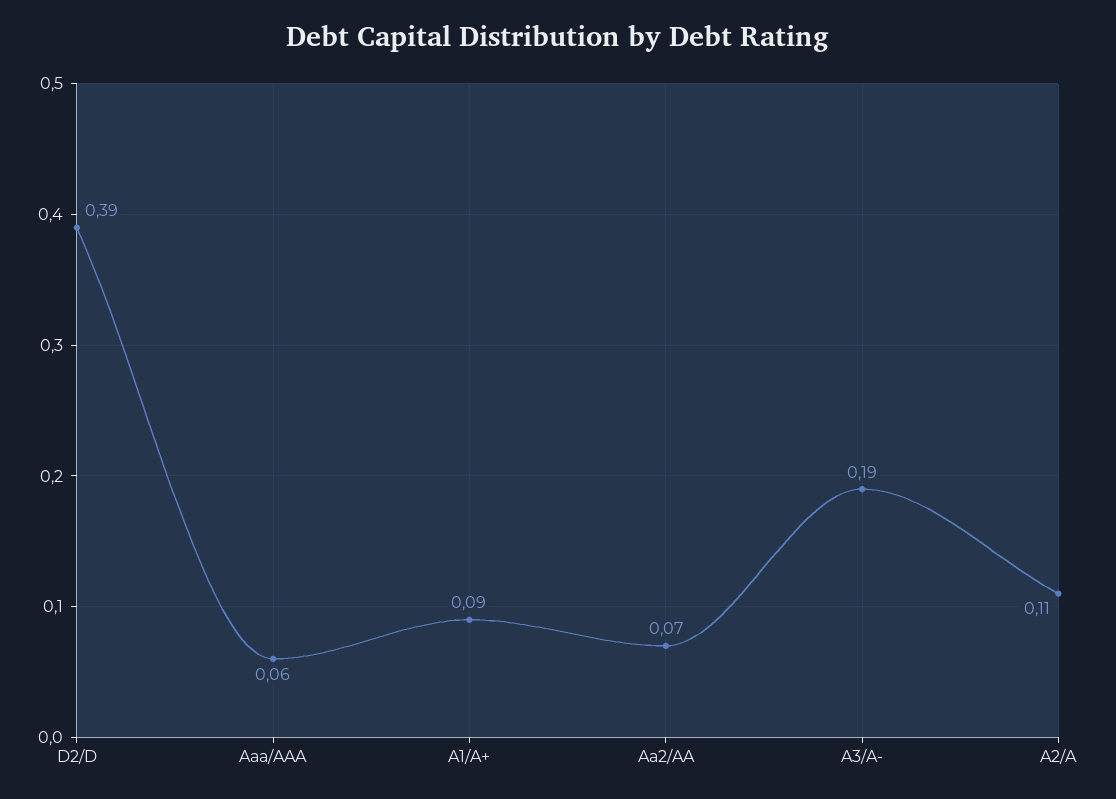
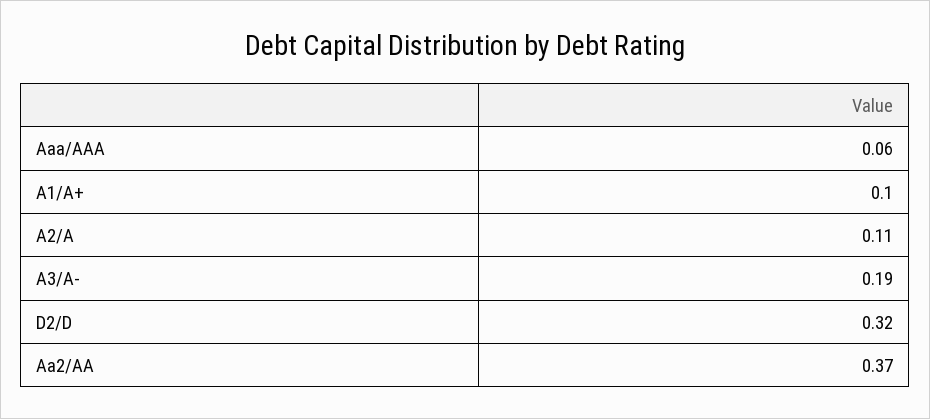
D2/D: 0.39 -> 0.32
A1/A+: 0.09 -> 0.1
Aa2/AA: 0.07 -> 0.37

